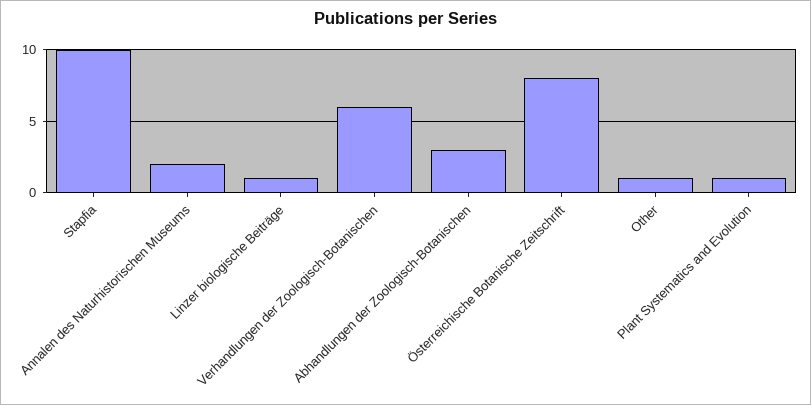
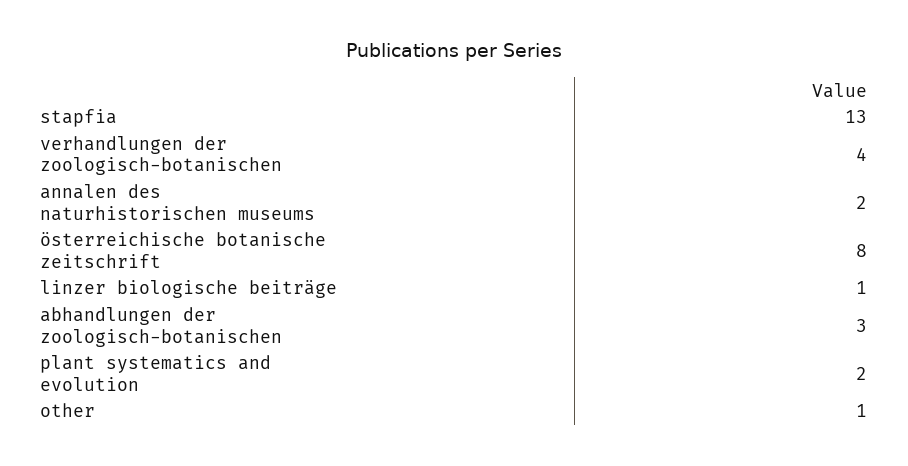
Stapfia: 10 -> 13
Verhandlungen der Zoologisch-Botanischen: 6 -> 4
Plant Systematics and Evolution: 1 -> 2

